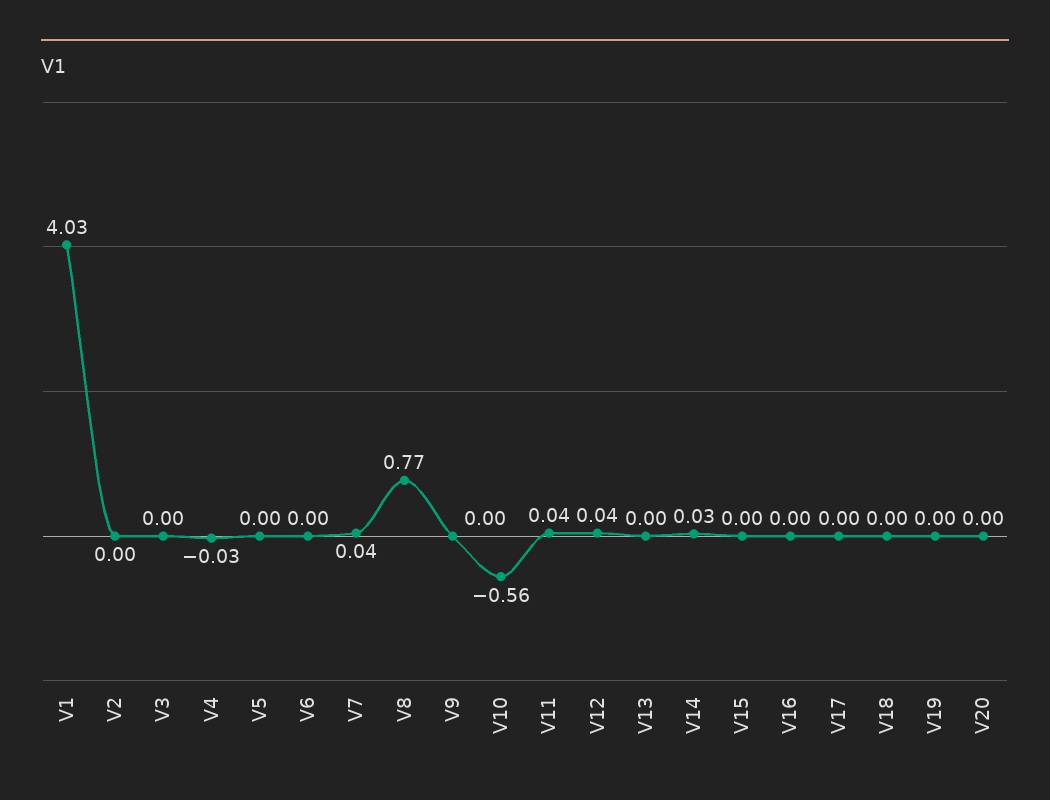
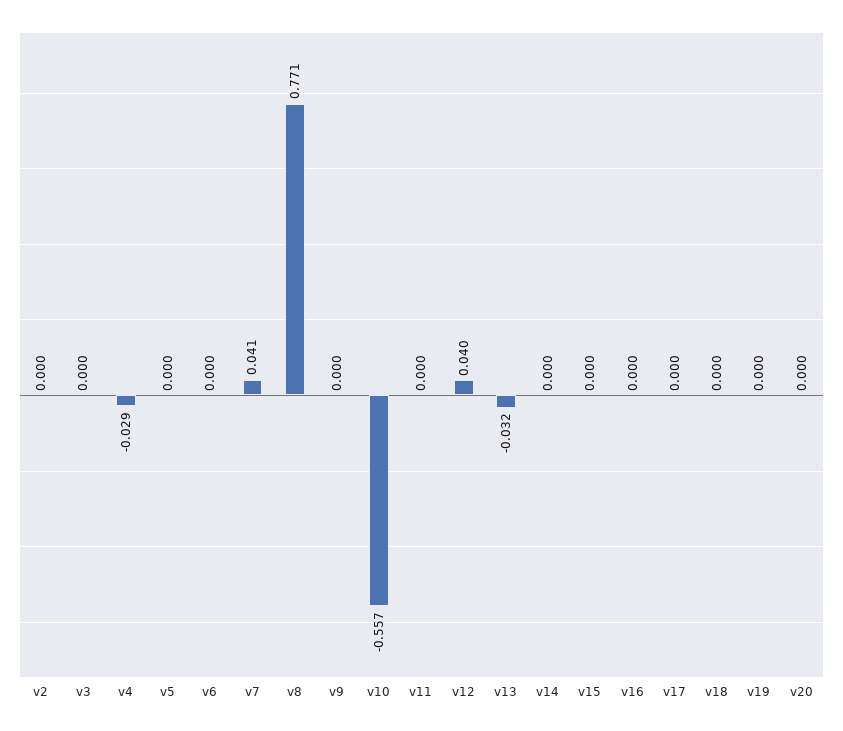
V1: 4.03 -> none
V11: 0.04 -> 0
V13: 0 -> -0.032
V14: 0.03 -> 0

